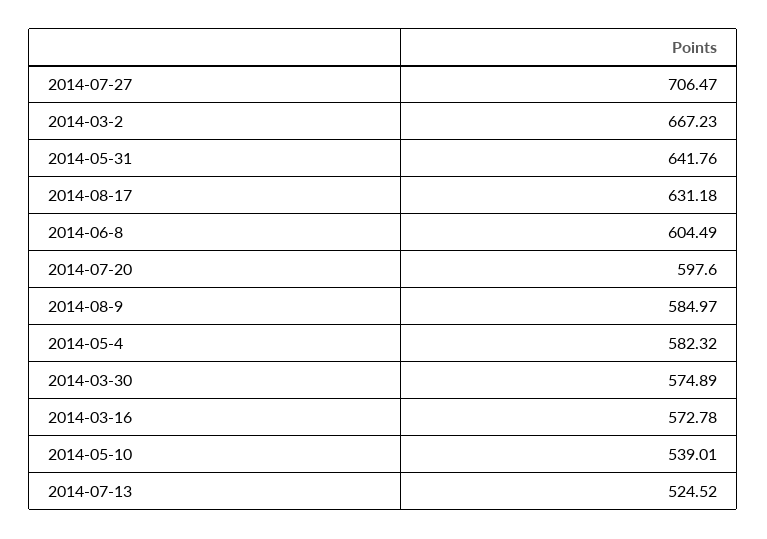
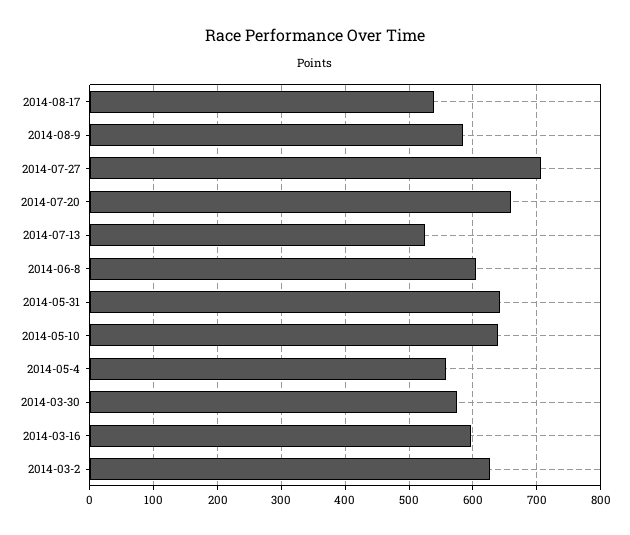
2014-03-2: 667.23 -> 630
2014-08-17: 631.18 -> 540
2014-07-20: 597.6 -> 660
2014-05-4: 582.32 -> 560
2014-03-16: 572.78 -> 600
2014-05-10: 539.01 -> 640

